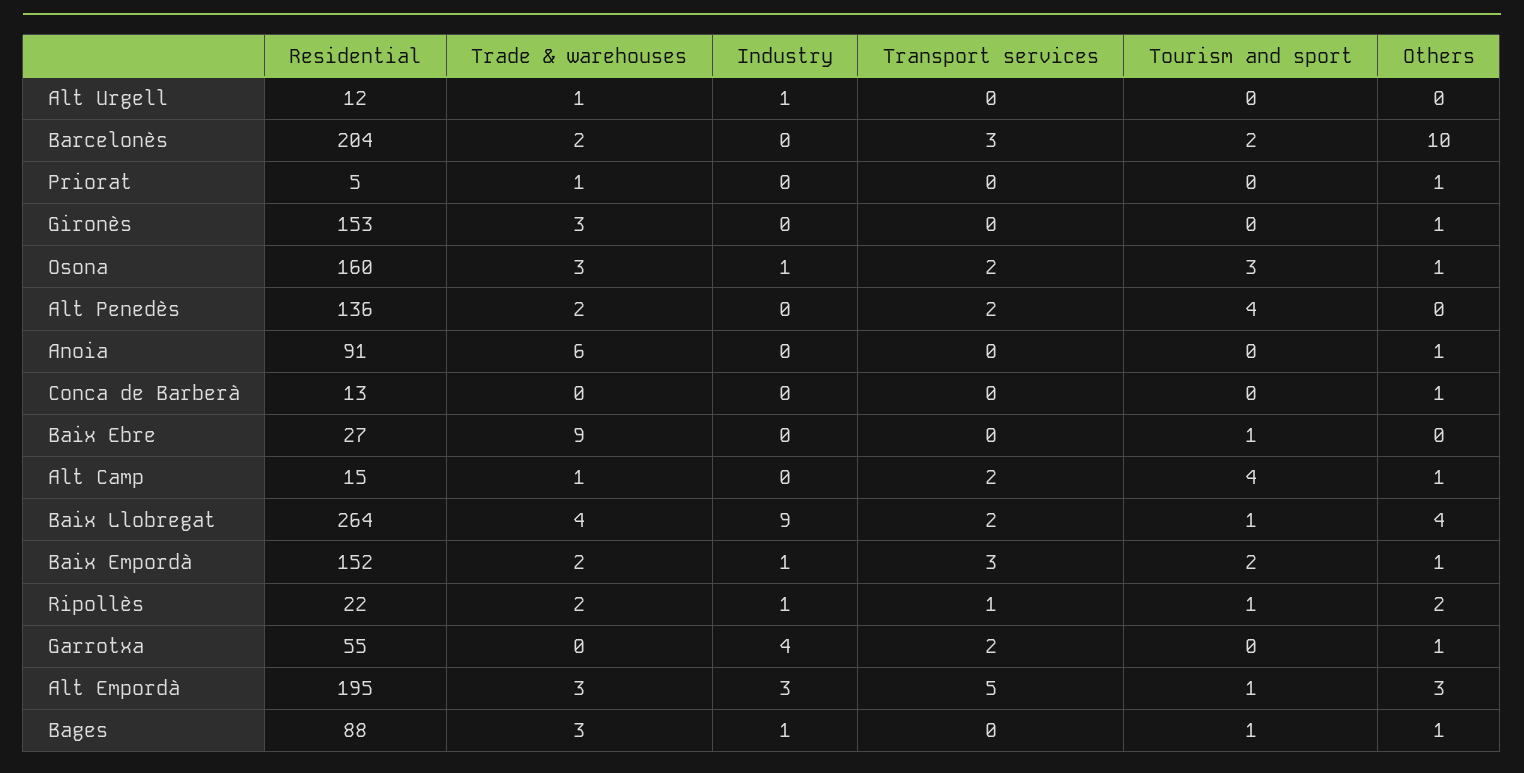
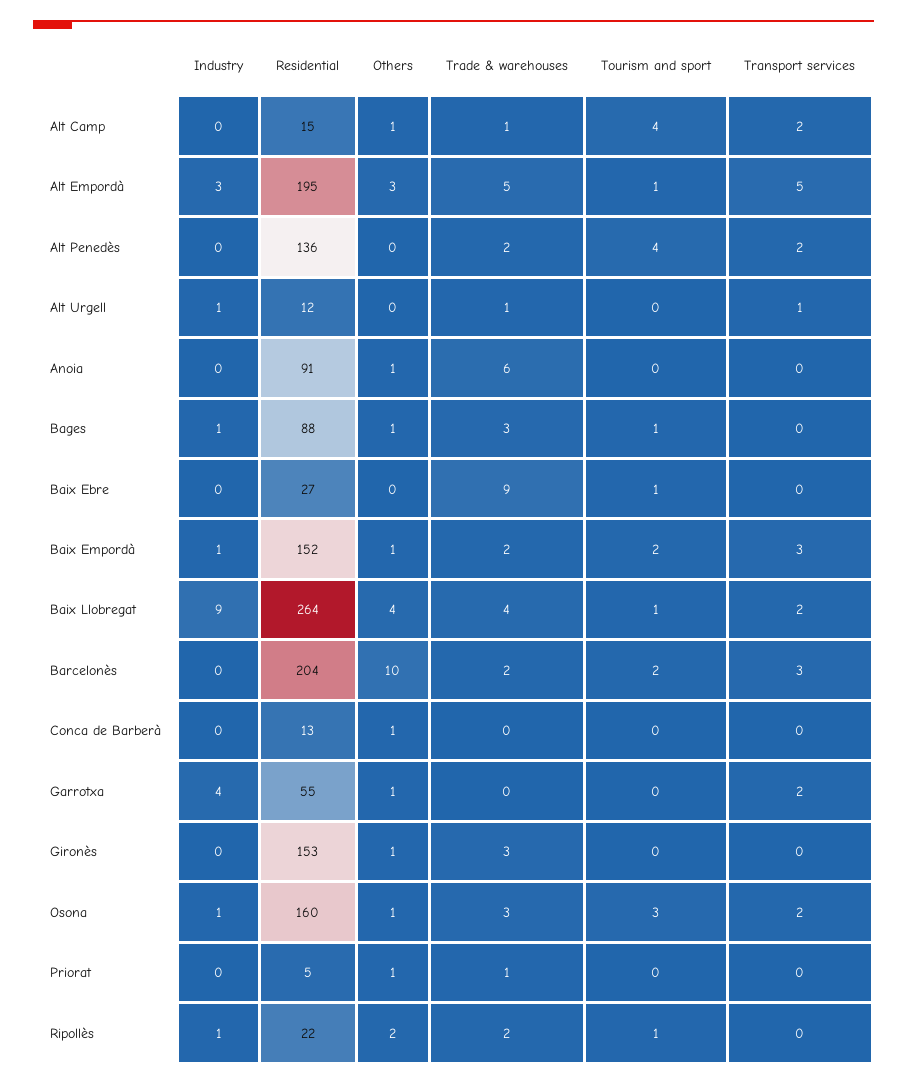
Transport services, Alt Urgell: 0 -> 1
Transport services, Ripollès: 1 -> 0
Trade & warehouses, Alt Empordà: 3 -> 5

